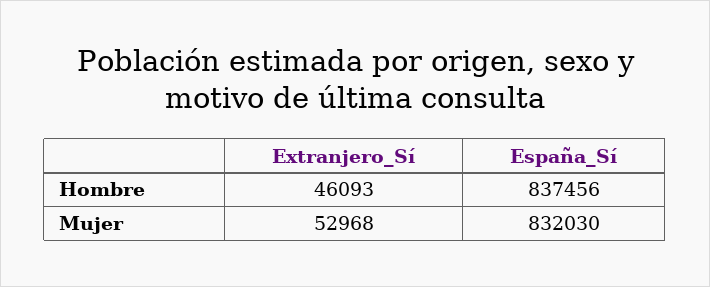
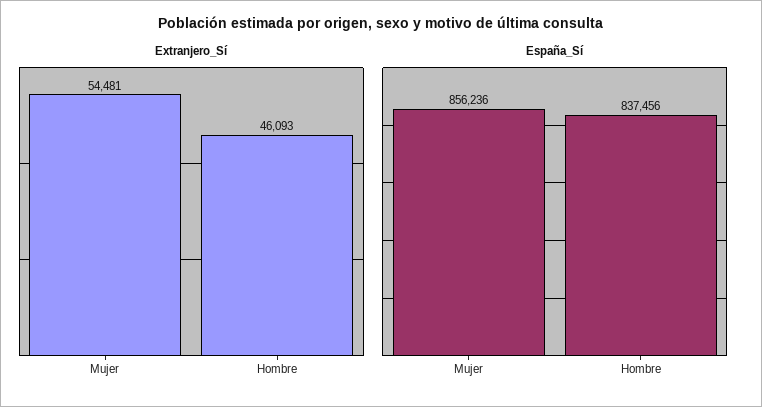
Extranjero_Sí, Mujer: 52968 -> 54481
España_Sí, Mujer: 832030 -> 856236

